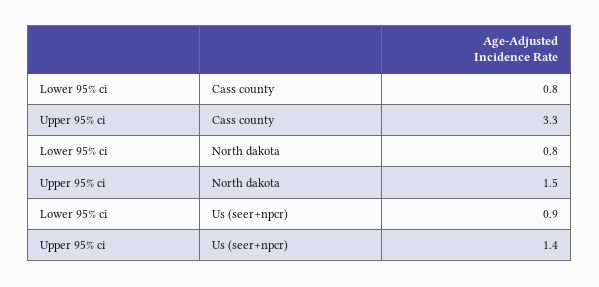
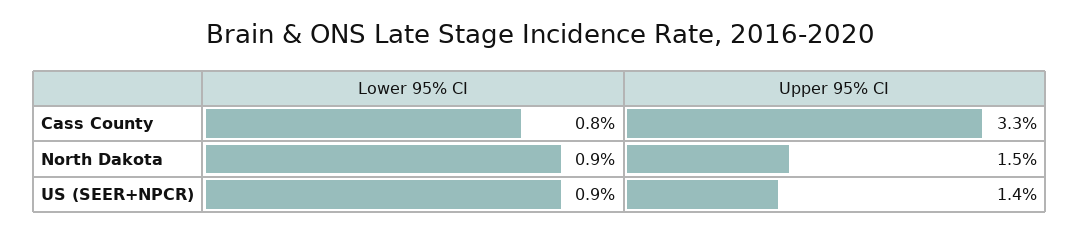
Lower 95% ci, North dakota: 0.8 -> 0.9

